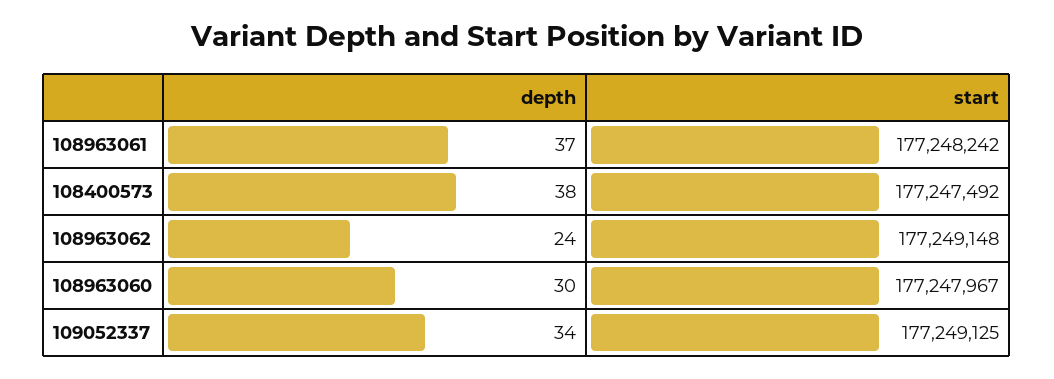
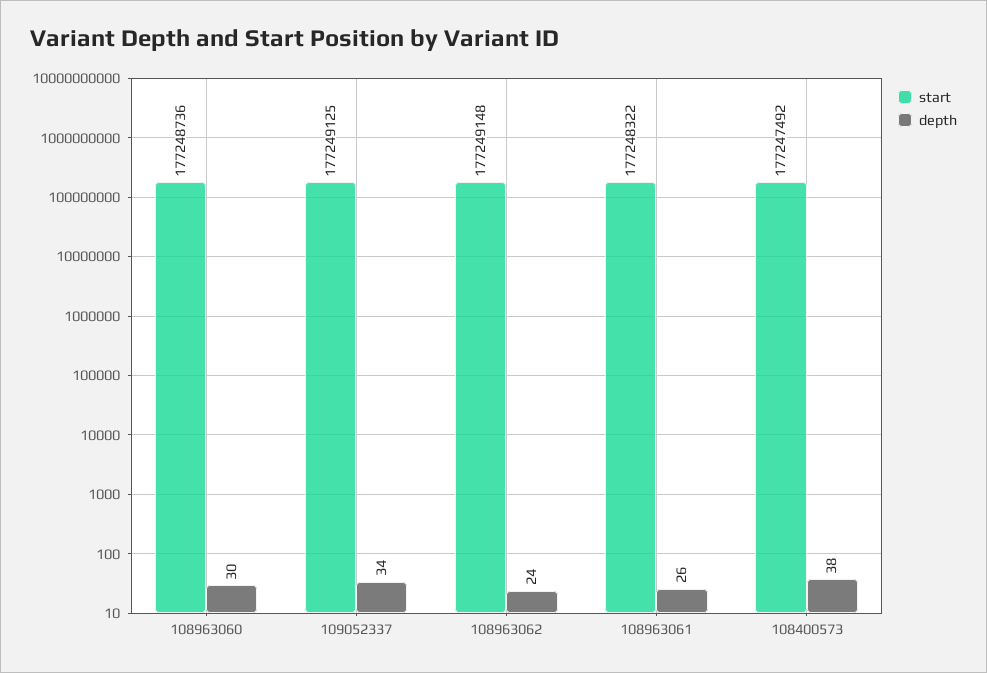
depth, 108963061: 37 -> 26
start, 108963061: 177248242 -> 177248322
start, 108963060: 177247967 -> 177248736

